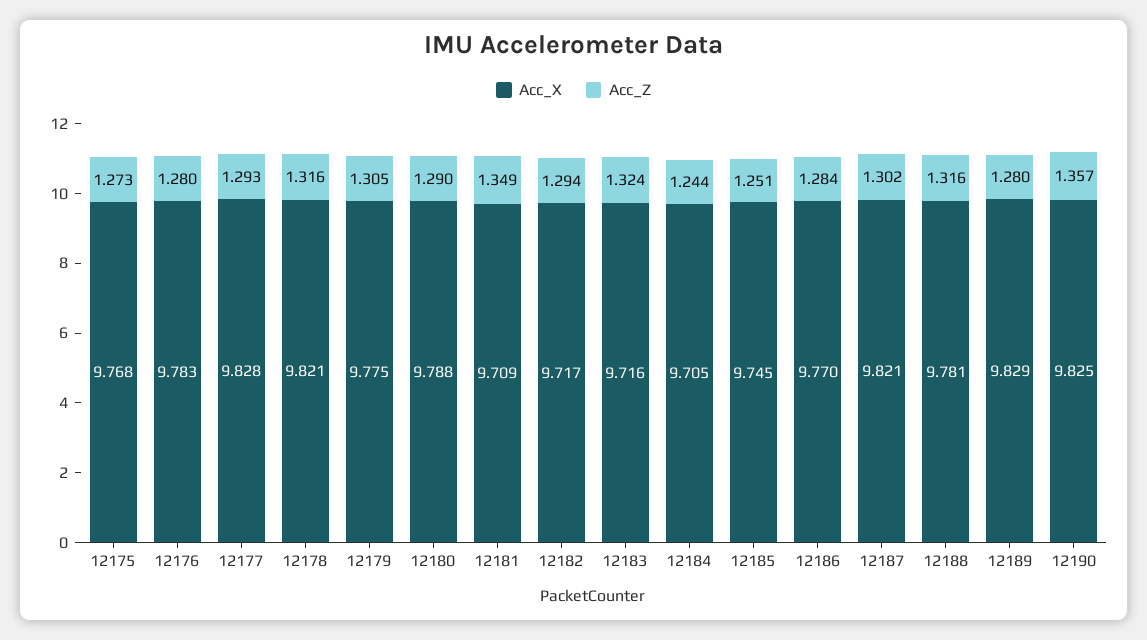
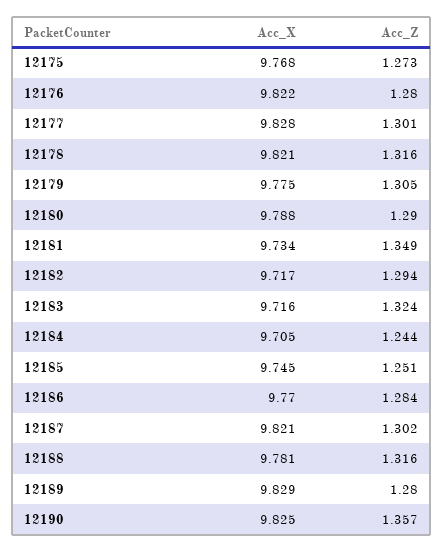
Acc_X, 12176: 9.783 -> 9.822
Acc_Z, 12177: 1.293 -> 1.301
Acc_X, 12181: 9.709 -> 9.734

